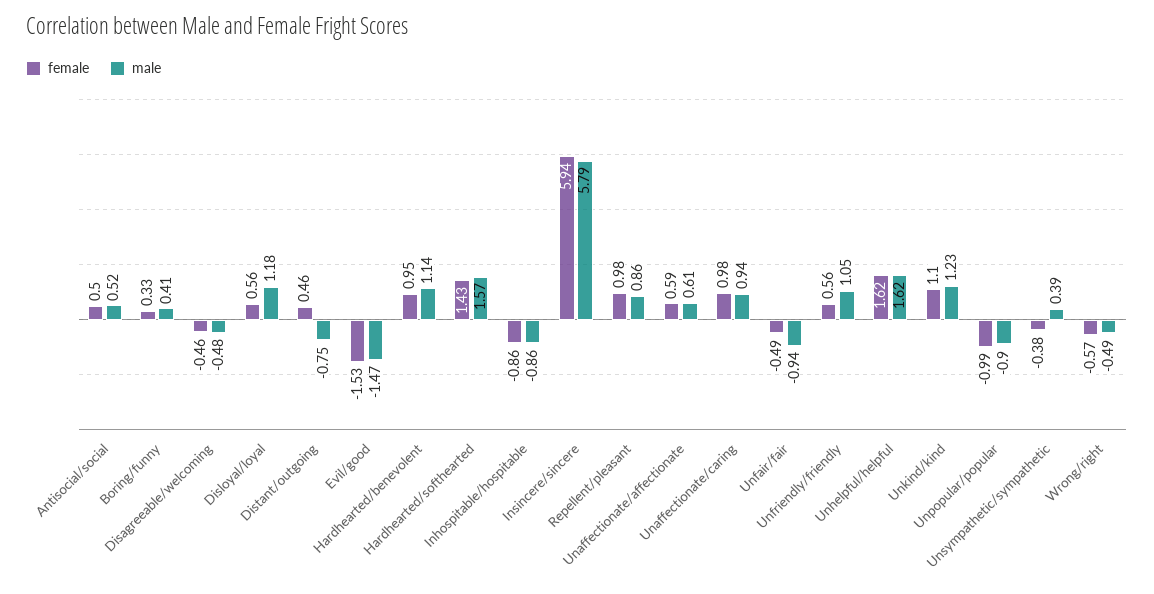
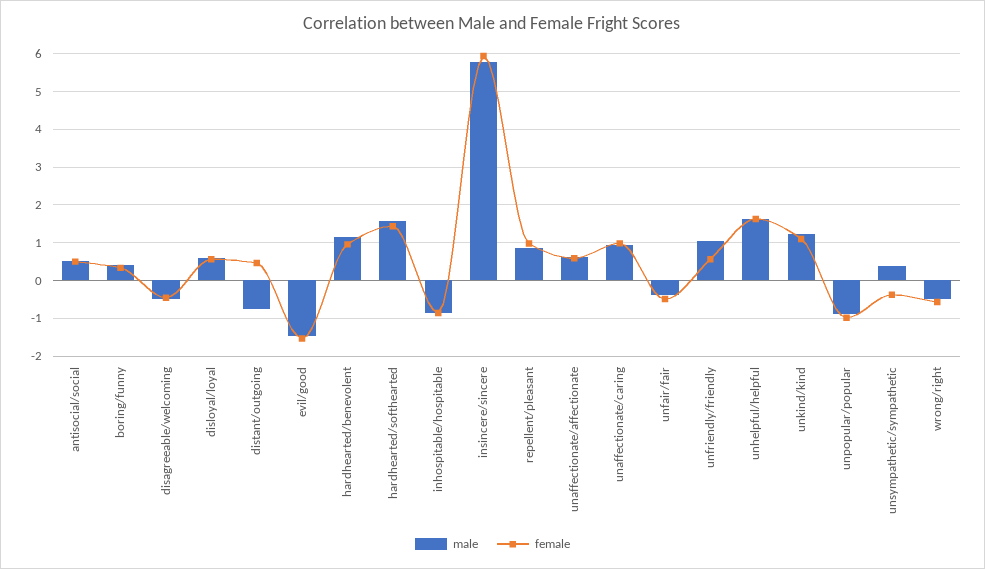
male, Disloyal/loyal: 1.18 -> 0.6
male, Unfair/fair: -0.94 -> -0.4

